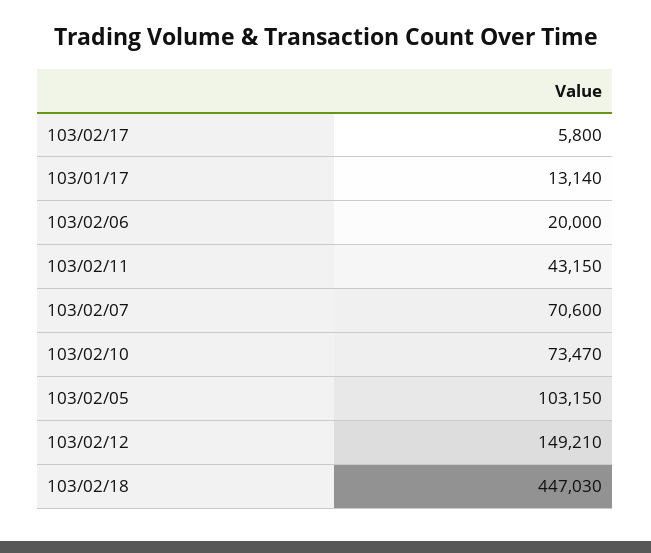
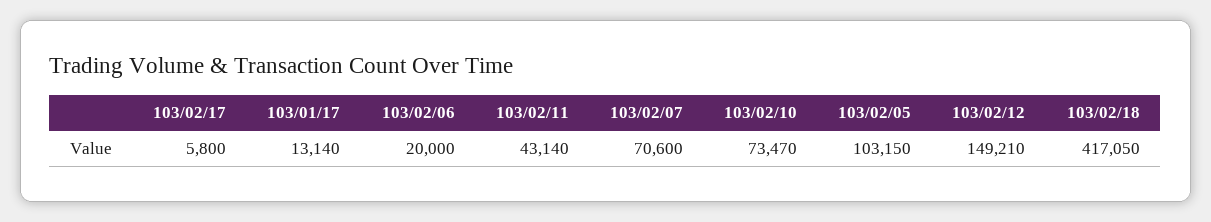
103/02/11: 43150 -> 43140
103/02/18: 447030 -> 417050

